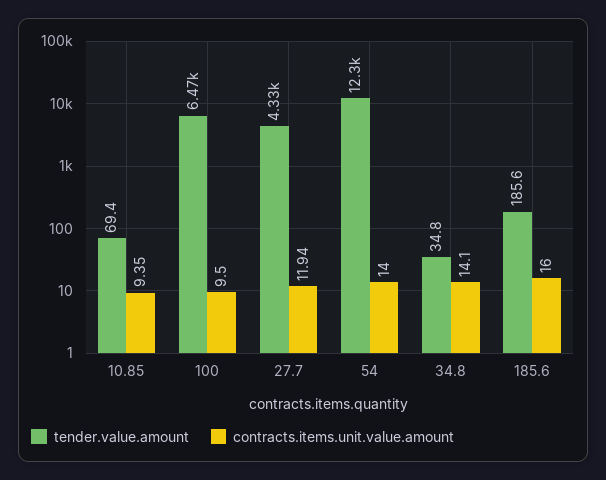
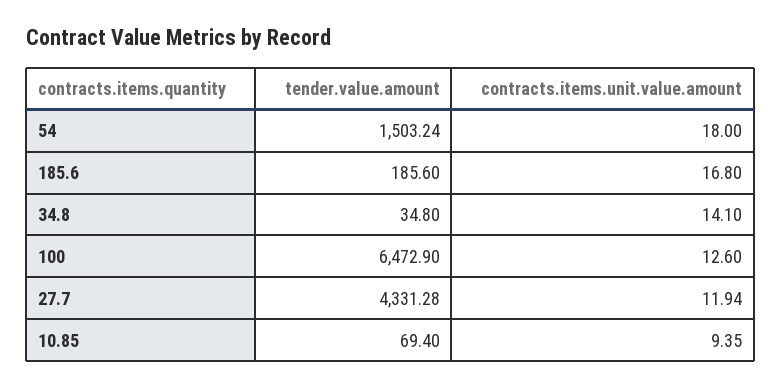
contracts.items.unit.value.amount, 100: 9.5 -> 12.6
tender.value.amount, 54: 12300 -> 1503.24
contracts.items.unit.value.amount, 54: 14 -> 18
contracts.items.unit.value.amount, 185.6: 16 -> 16.8

